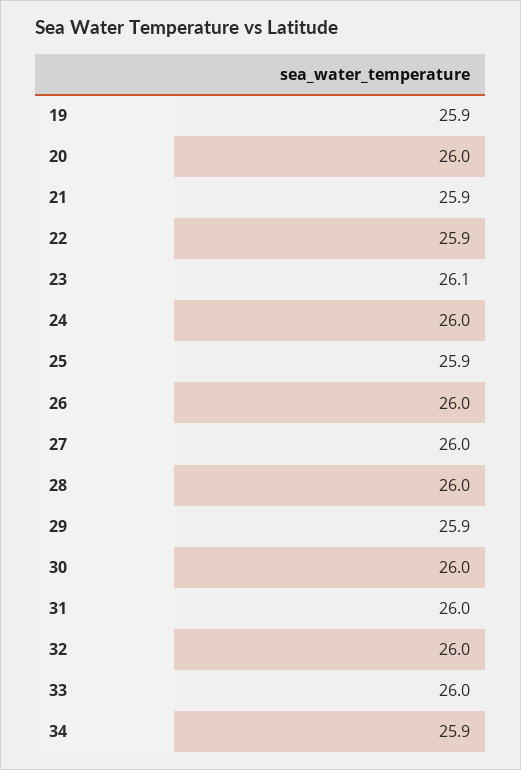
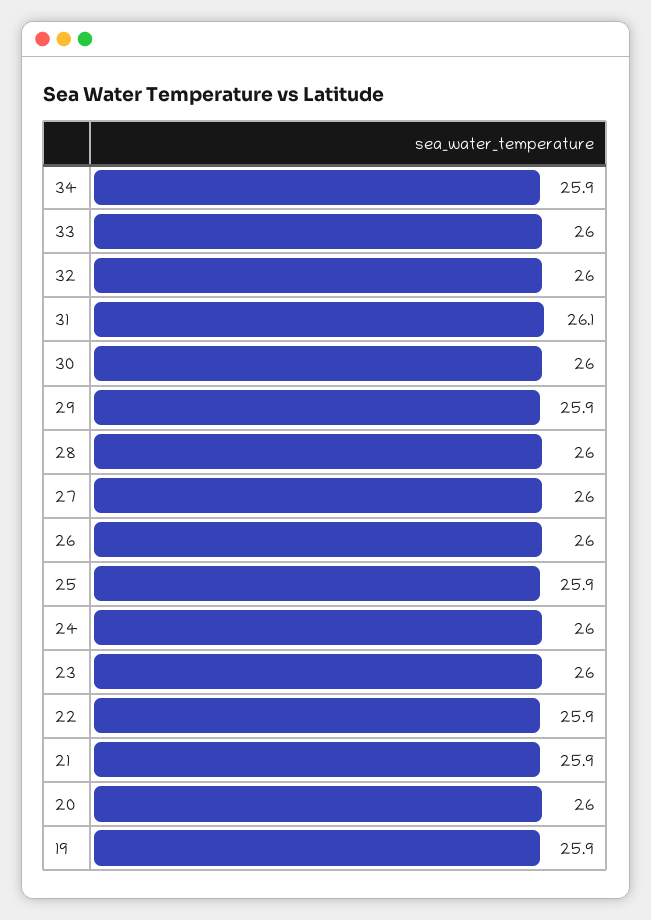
23: 26.1 -> 26
31: 26 -> 26.1

